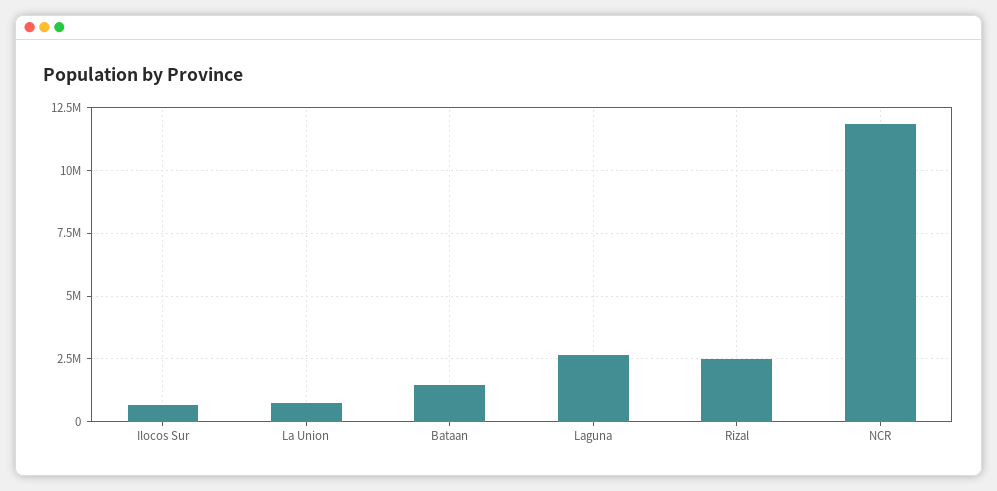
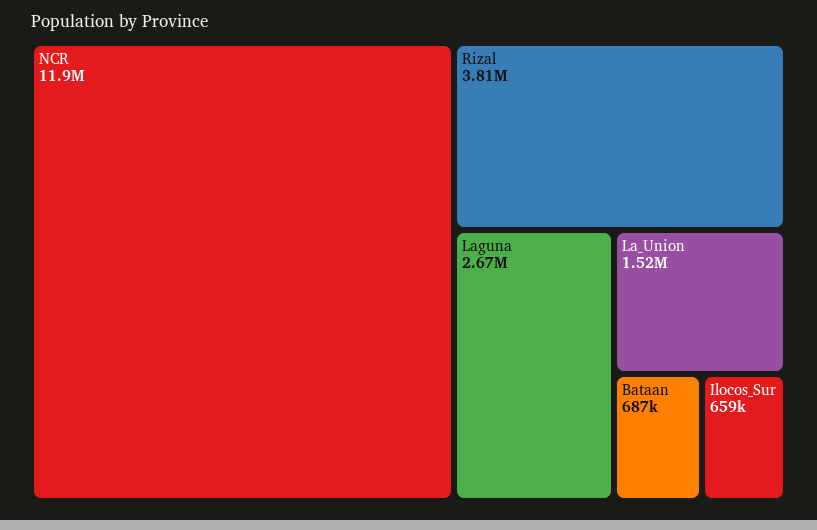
La Union: 750000 -> 1520000
Bataan: 1500000 -> 687000
Rizal: 2500000 -> 3810000

